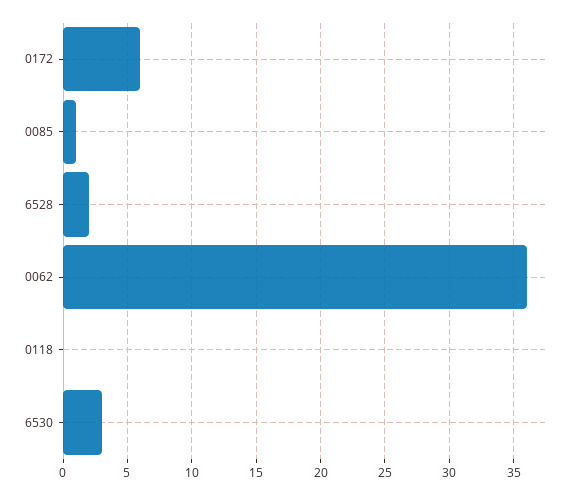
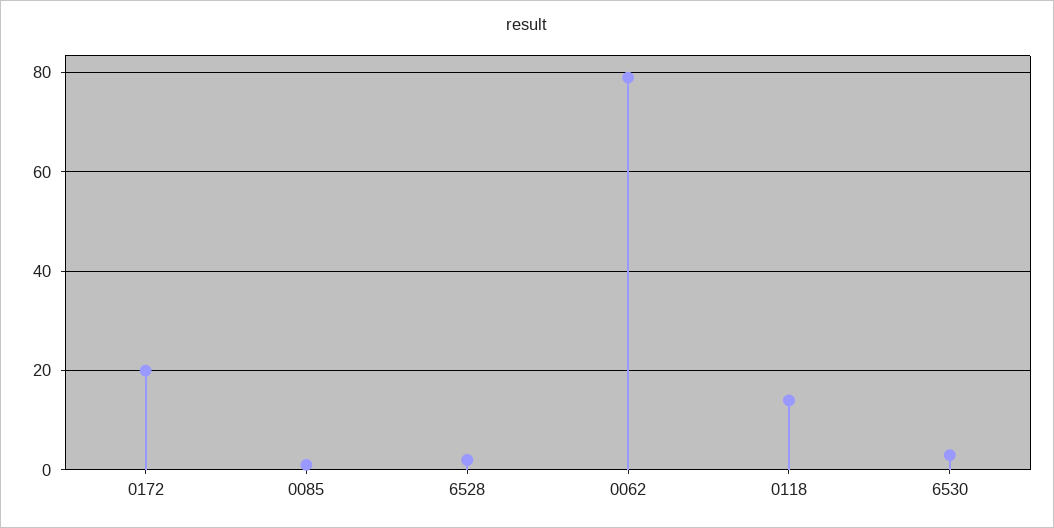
0172: 6 -> 20
0062: 36 -> 80
0118: 0 -> 15

